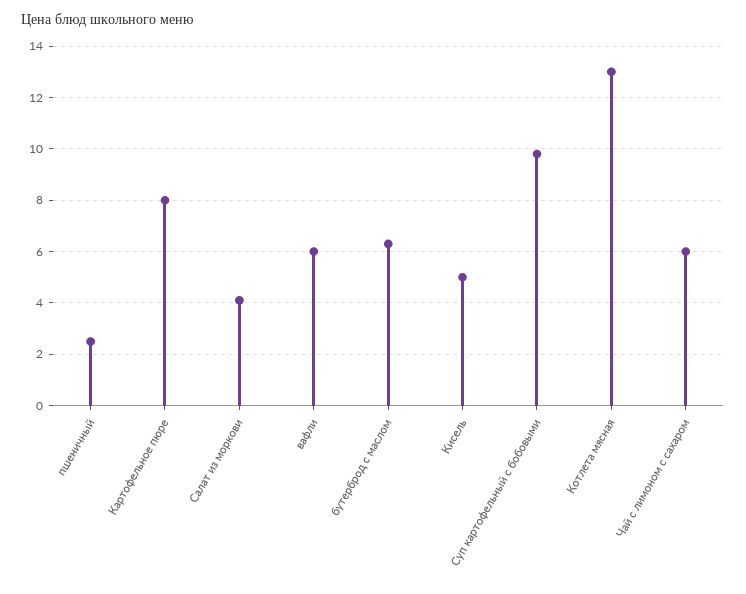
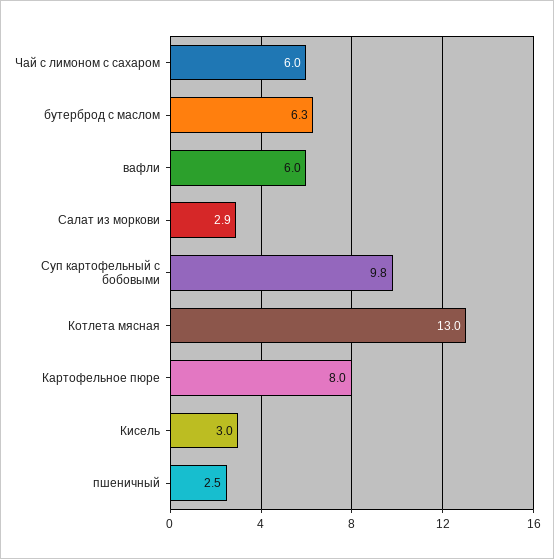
Салат из моркови: 4 -> 2.9
Кисель: 5 -> 3

